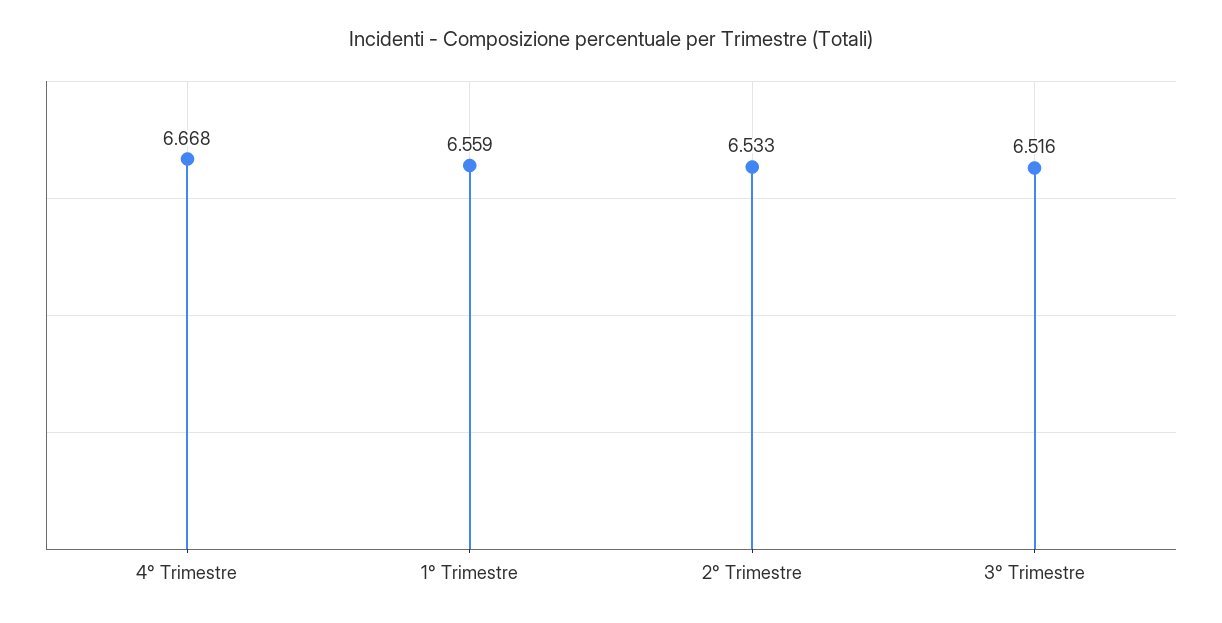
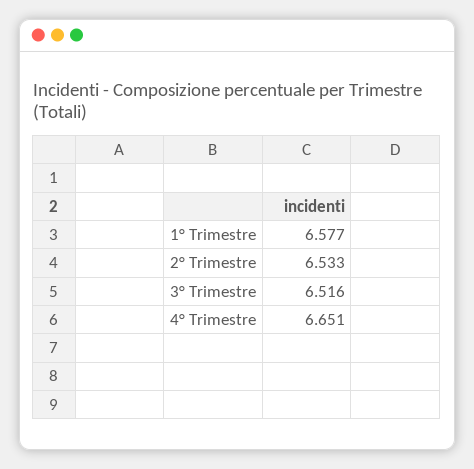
4° Trimestre: 6.668 -> 6.651
1° Trimestre: 6.559 -> 6.577

